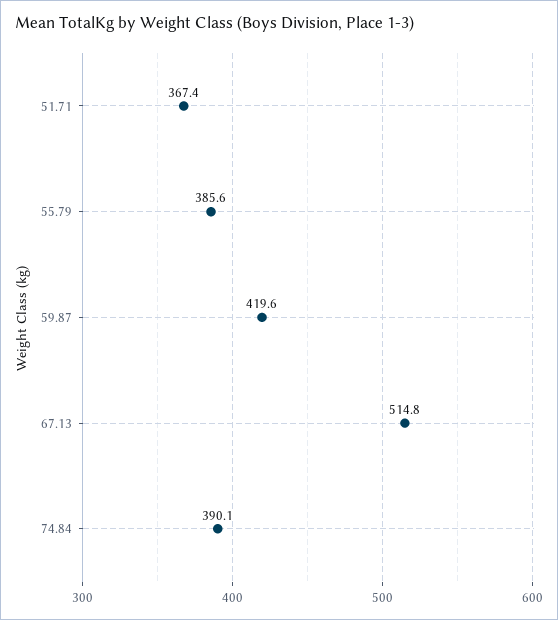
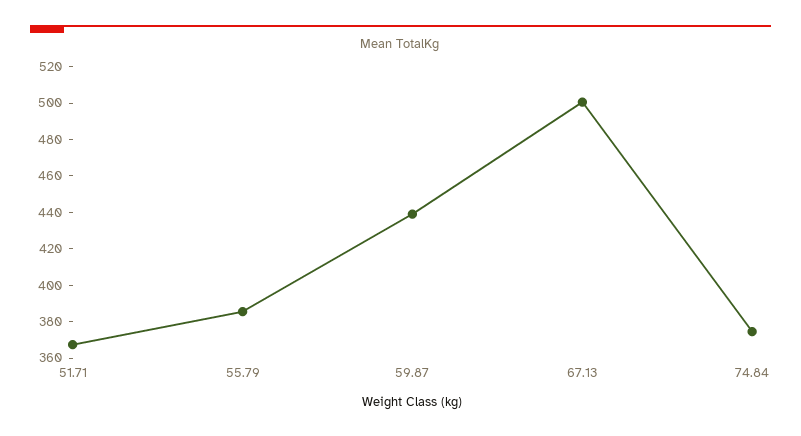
59.87: 419.6 -> 440
67.13: 514.8 -> 500
74.84: 390.1 -> 375

